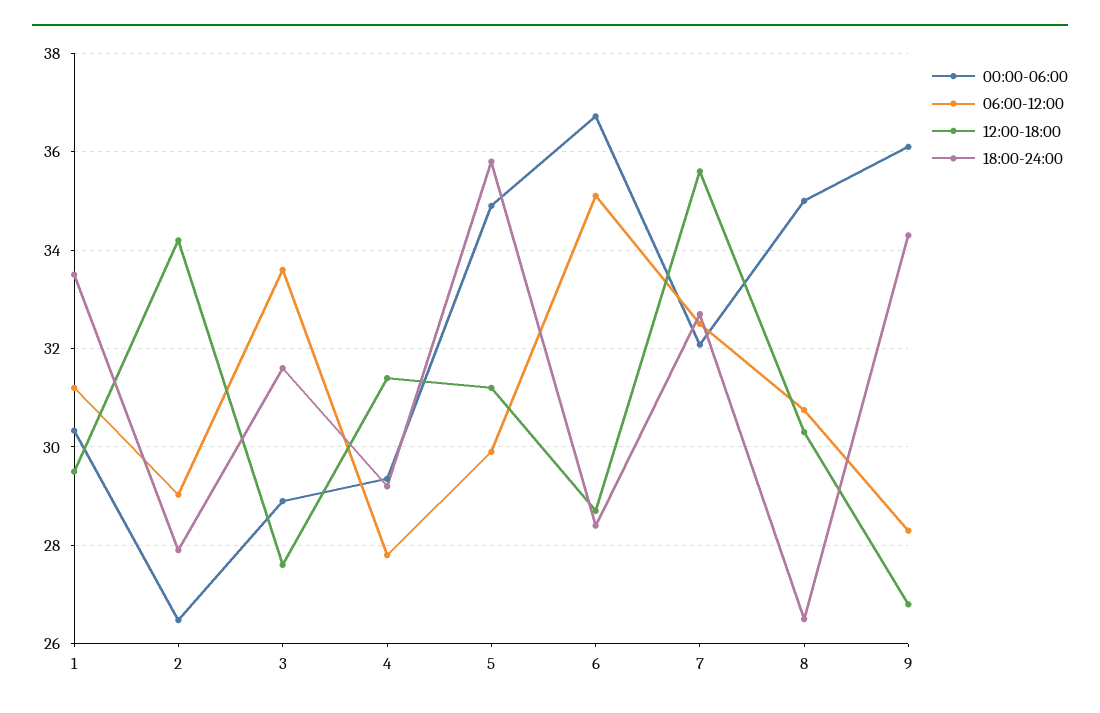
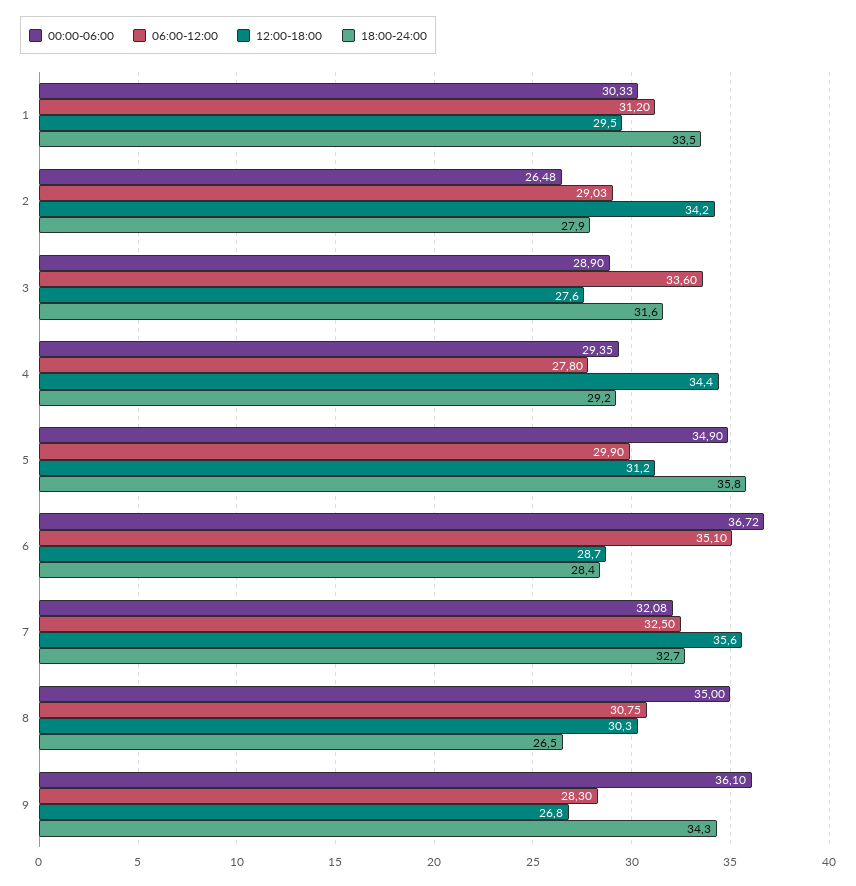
12:00-18:00, 4: 31.4 -> 34.4

